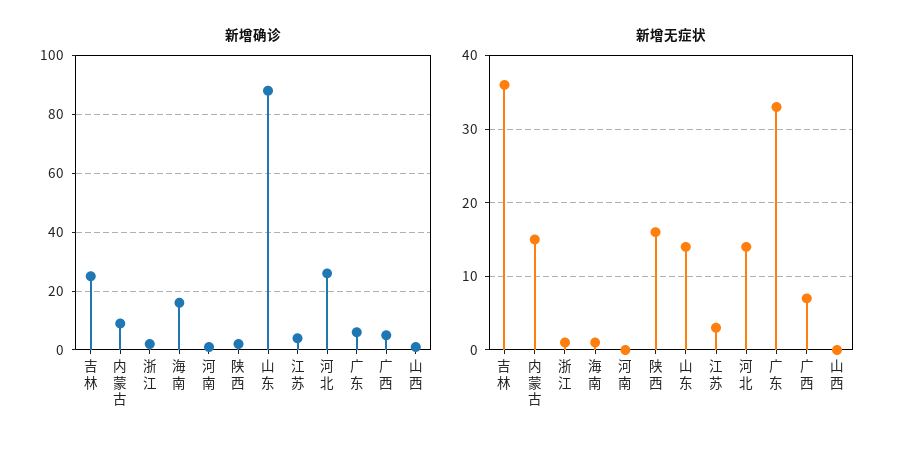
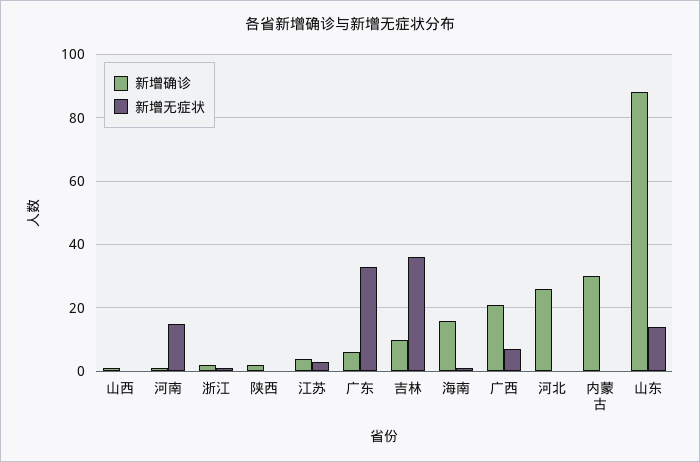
新增确诊, 吉林: 25 -> 10
新增确诊, 内蒙古: 10 -> 30
新增确诊, 广西: 5 -> 20
新增无症状, 内蒙古: 15 -> 0
新增无症状, 河南: 0 -> 15
新增无症状, 陕西: 16 -> 0
新增无症状, 河北: 14 -> 0

